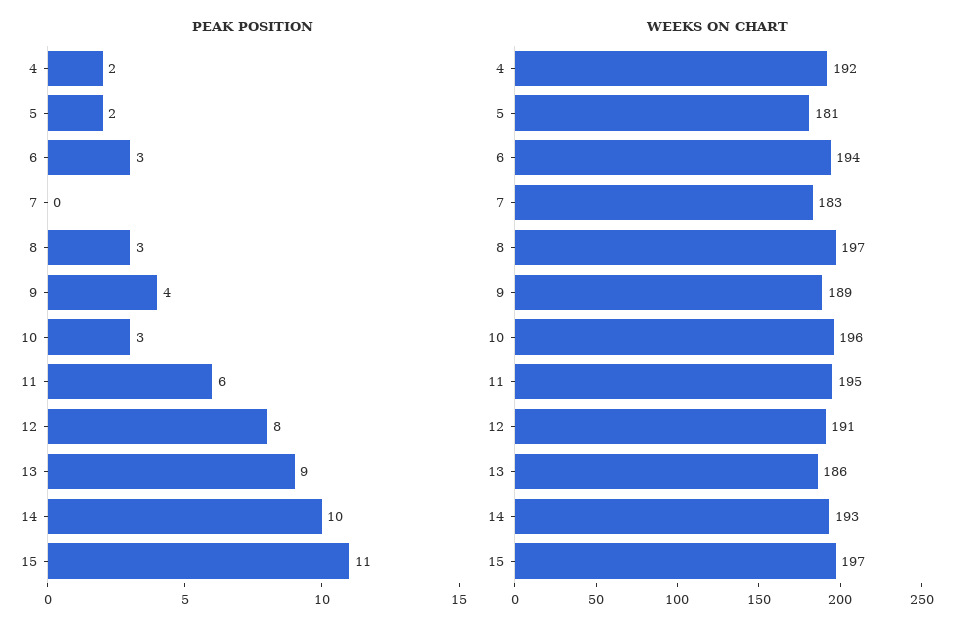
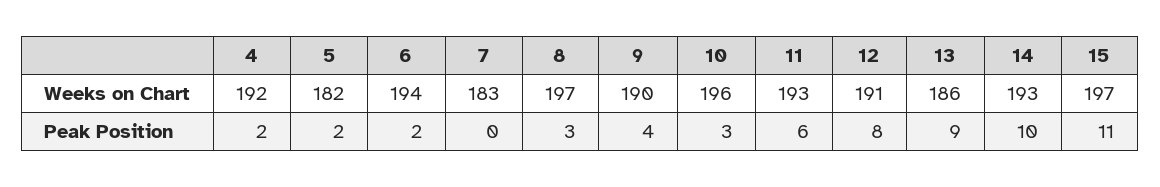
PEAK POSITION, 6: 3 -> 2
WEEKS ON CHART, 5: 181 -> 182
WEEKS ON CHART, 9: 189 -> 190
WEEKS ON CHART, 11: 195 -> 193

